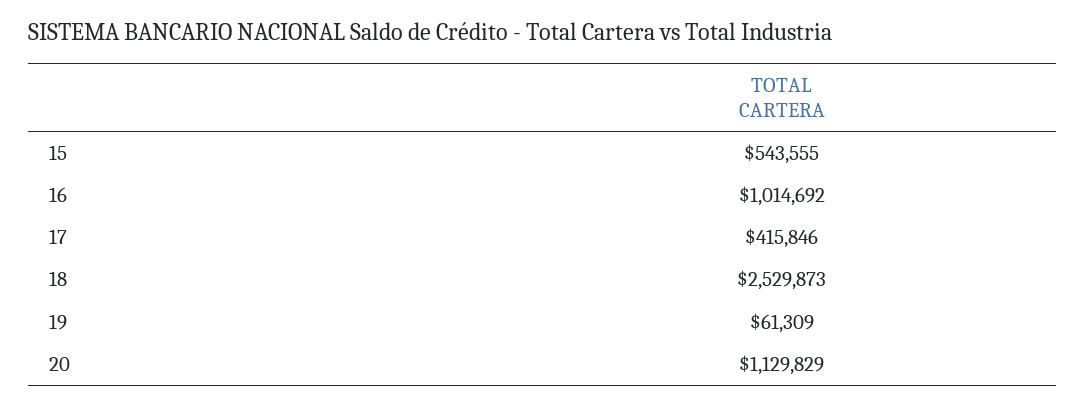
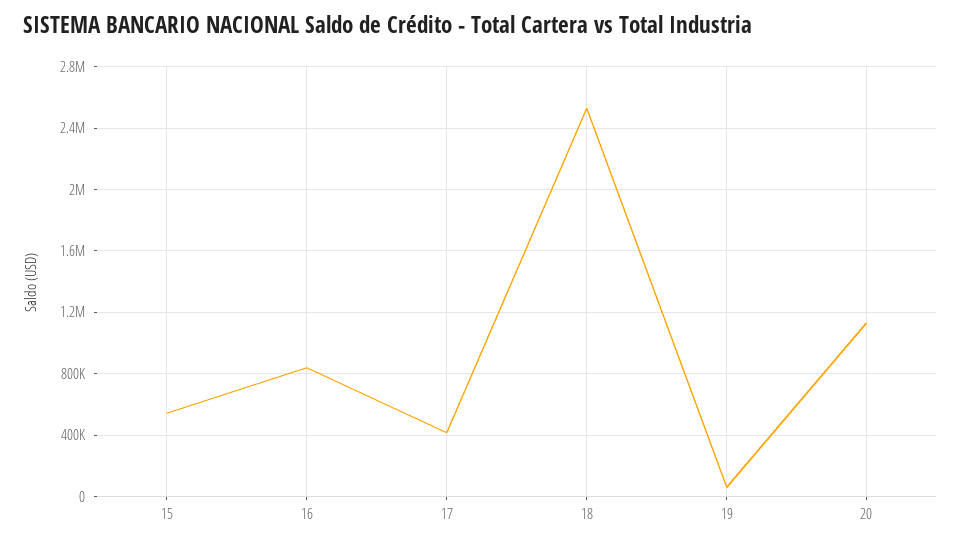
16: 1014692 -> 850000

